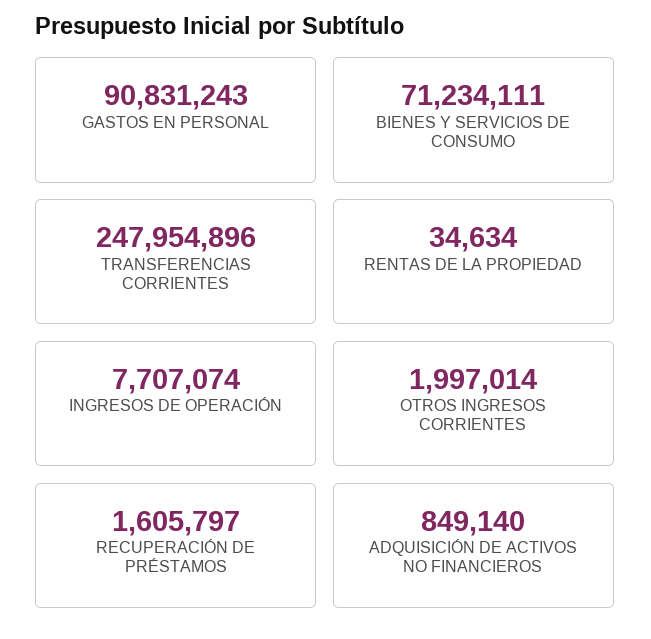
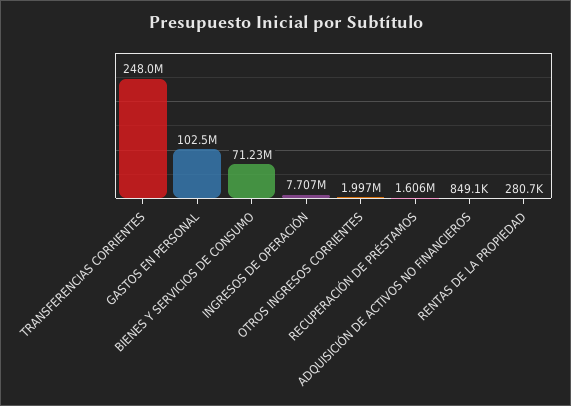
GASTOS EN PERSONAL: 90831243 -> 102500000
RENTAS DE LA PROPIEDAD: 34634 -> 280700

